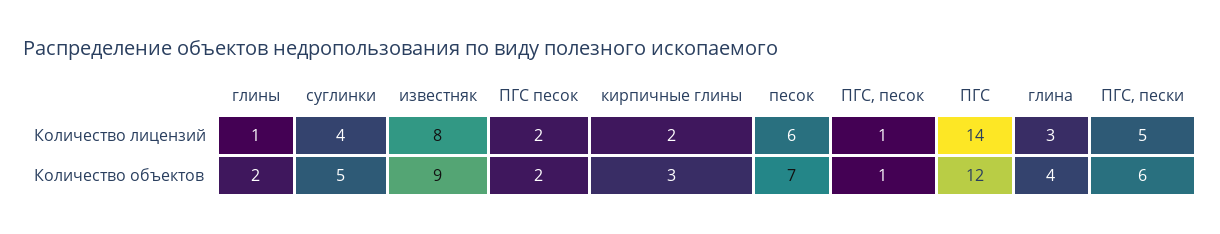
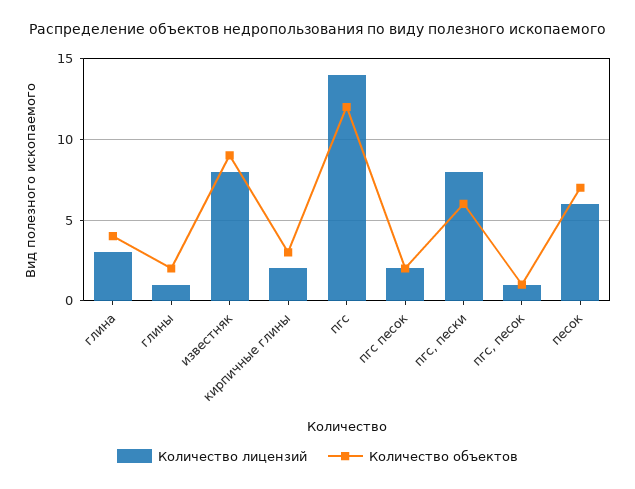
Количество лицензий, суглинки: 4 -> none
Количество лицензий, ПГС, пески: 5 -> 8
Количество объектов, суглинки: 5 -> none

